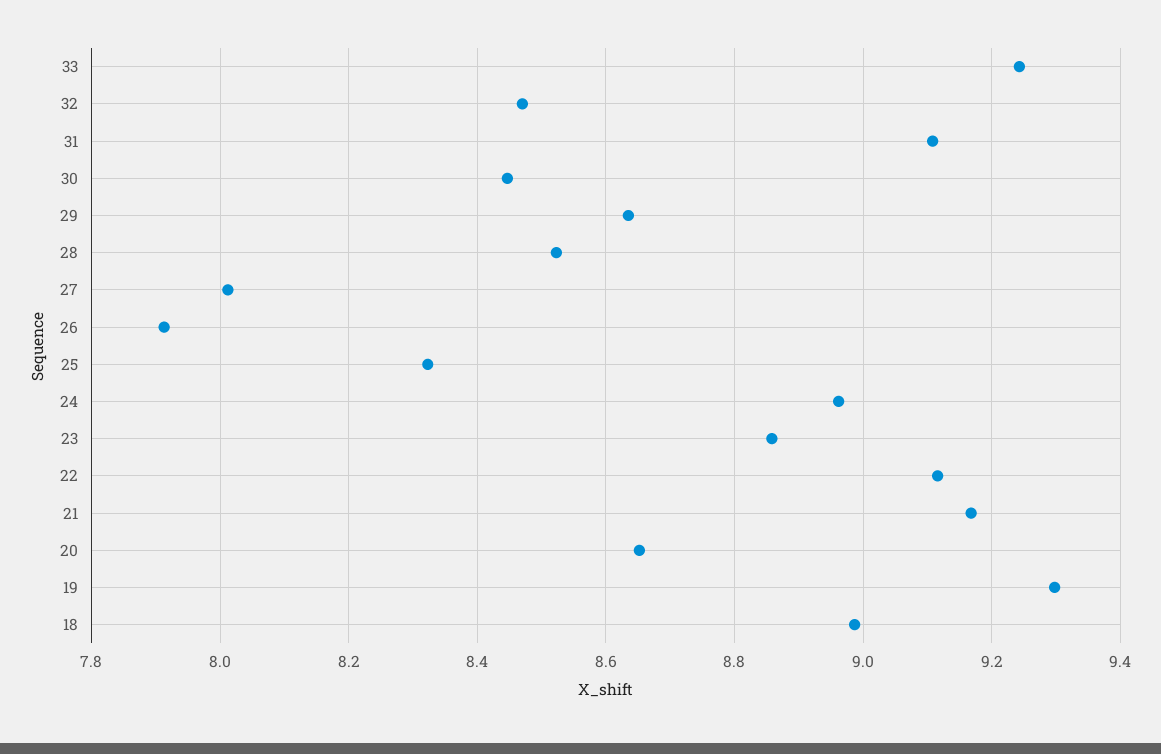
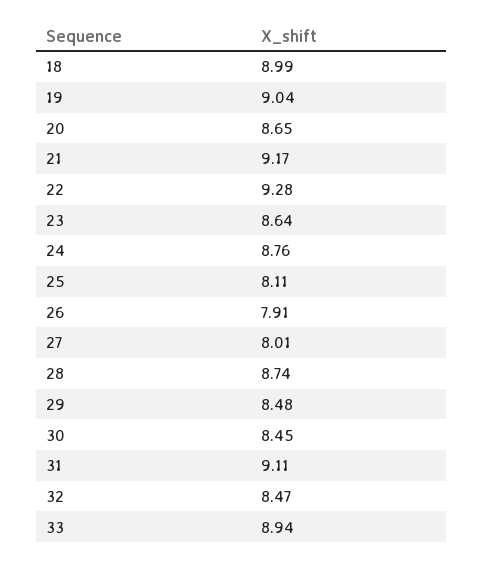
33: 9.24 -> 8.94
29: 8.64 -> 8.48
28: 8.52 -> 8.74
25: 8.32 -> 8.11
24: 8.96 -> 8.76
23: 8.86 -> 8.64
22: 9.12 -> 9.28
19: 9.3 -> 9.04

